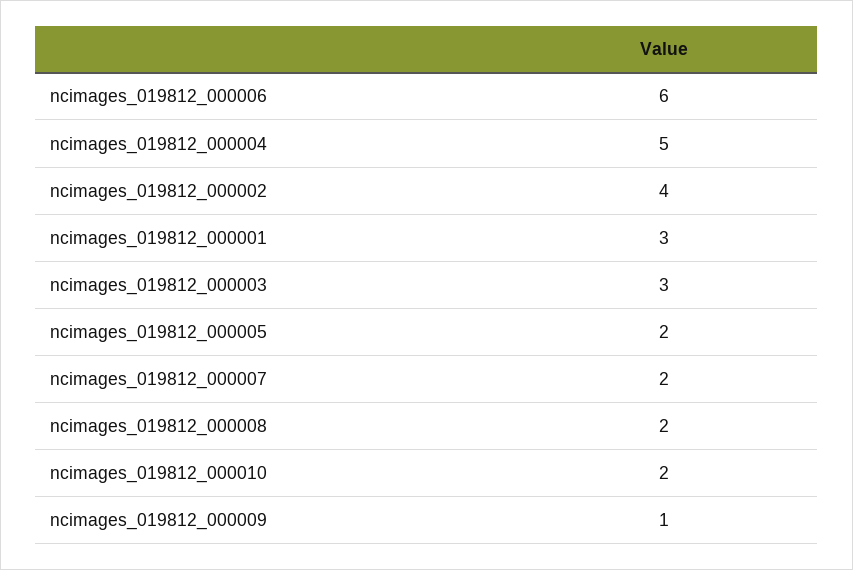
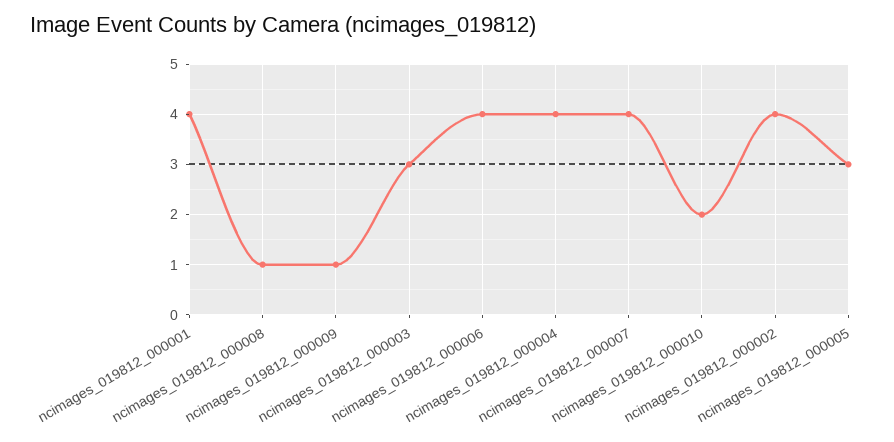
ncimages_019812_000006: 6 -> 4
ncimages_019812_000004: 5 -> 4
ncimages_019812_000001: 3 -> 4
ncimages_019812_000005: 2 -> 3
ncimages_019812_000007: 2 -> 4
ncimages_019812_000008: 2 -> 1

